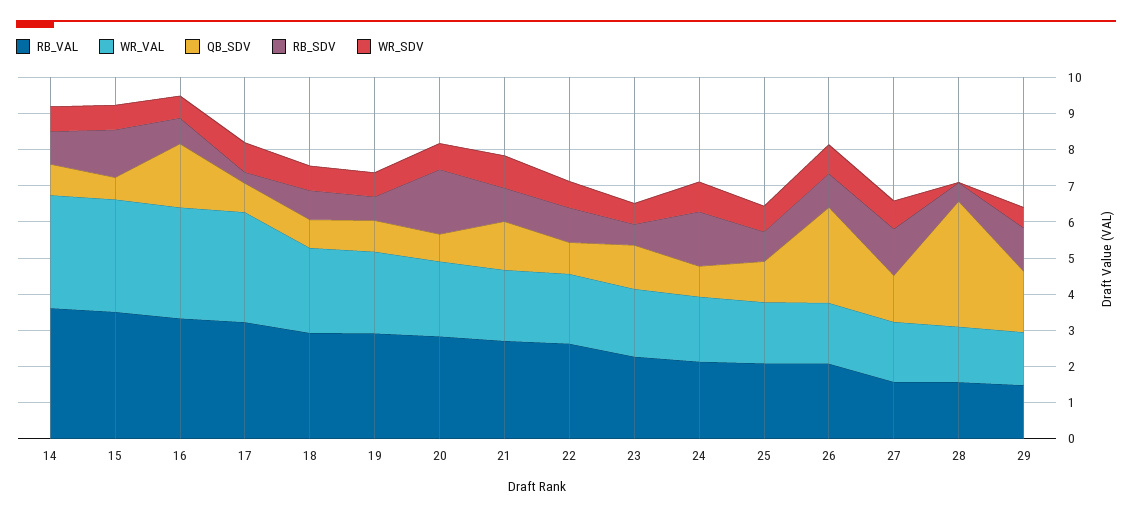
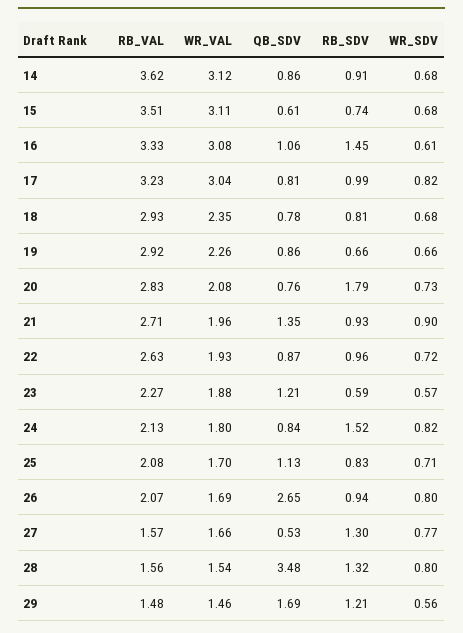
RB_SDV, 15: 1.25 -> 0.74
QB_SDV, 16: 1.75 -> 1.06
RB_SDV, 16: 0.75 -> 1.45
RB_SDV, 17: 0.25 -> 0.99
QB_SDV, 27: 1.25 -> 0.53
RB_SDV, 28: 0.5 -> 1.32
WR_SDV, 28: 0 -> 0.8

